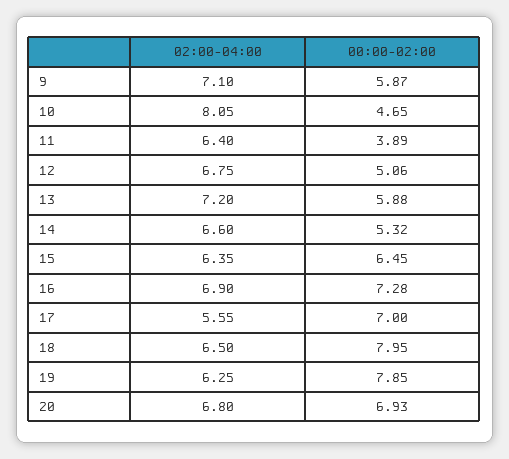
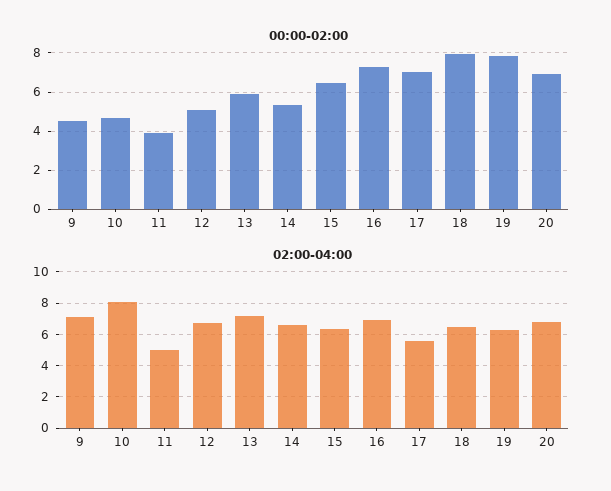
00:00-02:00, 9: 5.87 -> 4.5
02:00-04:00, 11: 6.4 -> 5

